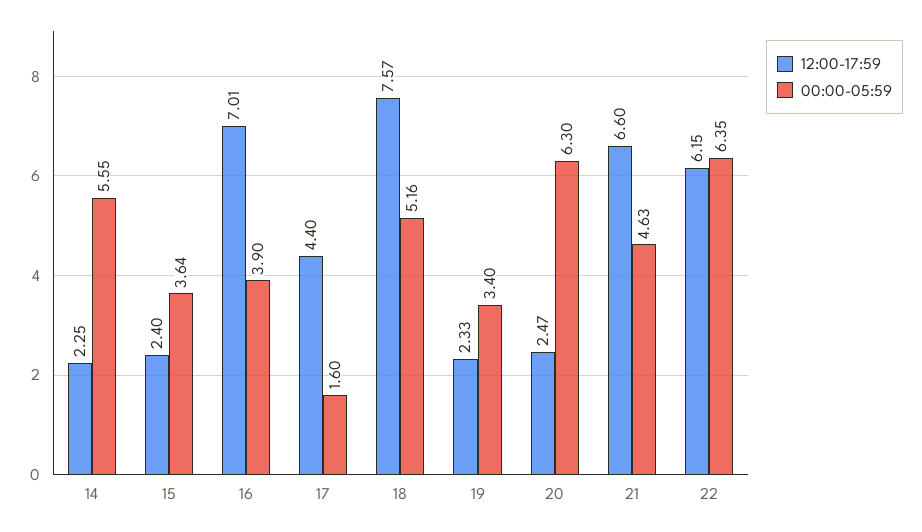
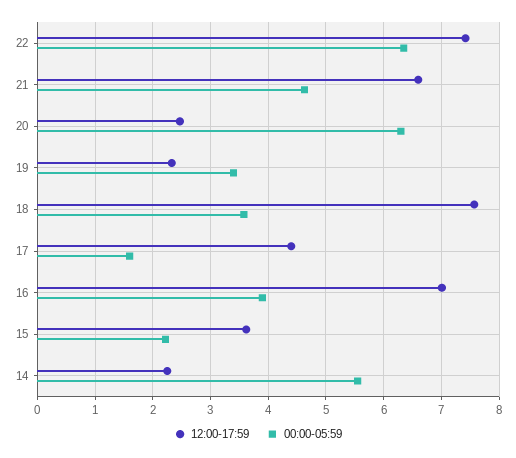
12:00-17:59, 15: 2.4 -> 3.6
00:00-05:59, 15: 3.64 -> 2.2
00:00-05:59, 18: 5.16 -> 3.6
12:00-17:59, 22: 6.15 -> 7.4

